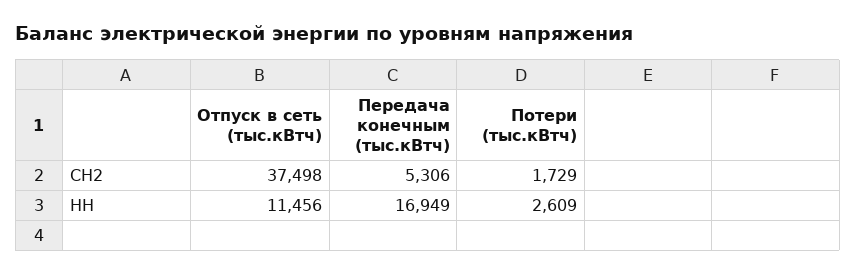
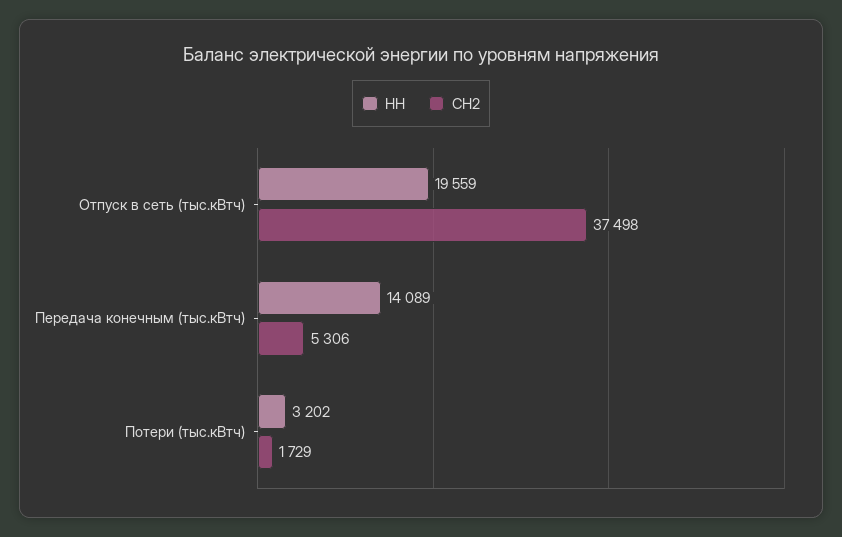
НН, Отпуск в сеть (тыс.кВтч): 11456 -> 19559
НН, Передача конечным (тыс.кВтч): 16949 -> 14089
НН, Потери (тыс.кВтч): 2609 -> 3202

